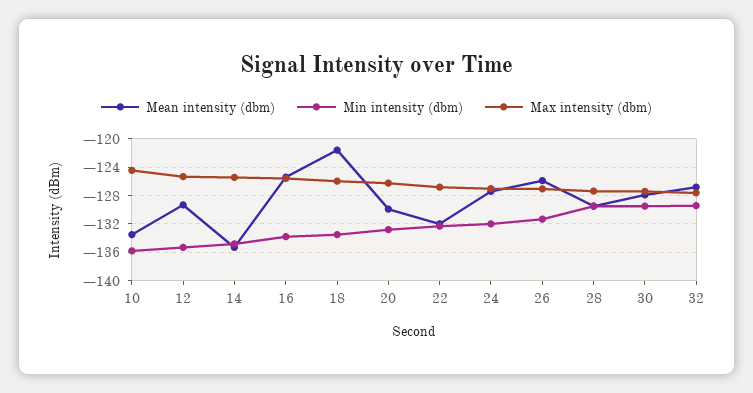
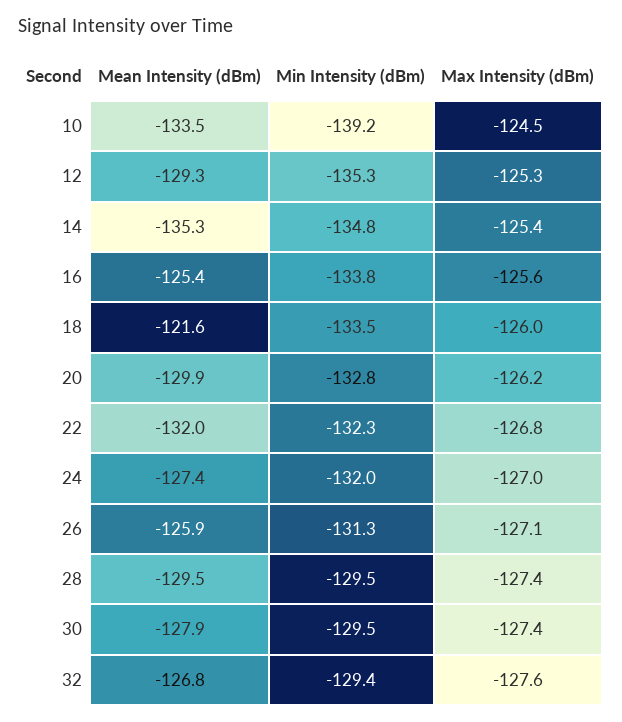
Min intensity (dbm), 10: -136 -> -139.2

